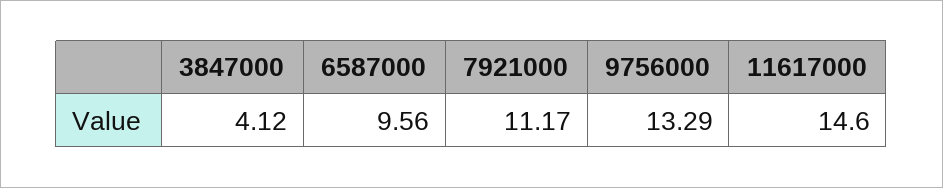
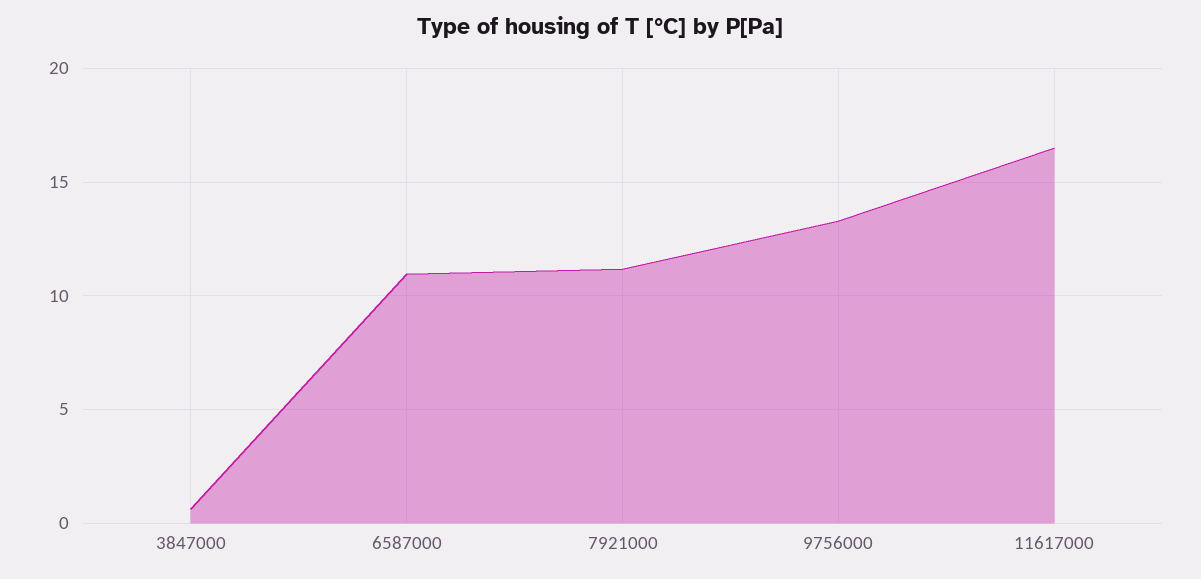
3847000: 4.12 -> 0.5
6587000: 9.56 -> 11
11617000: 14.6 -> 16.5

